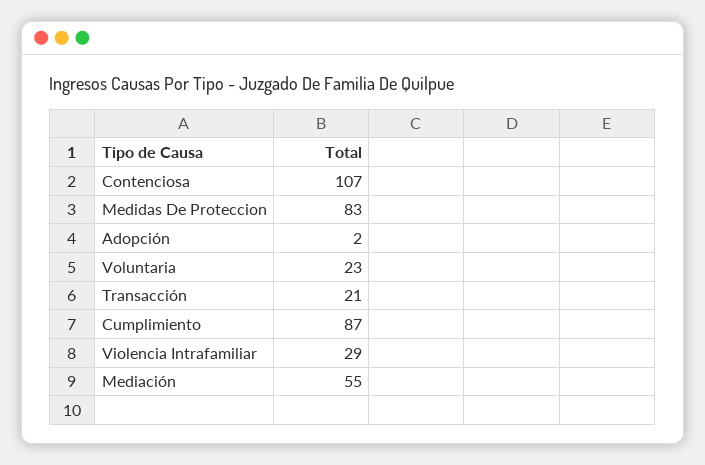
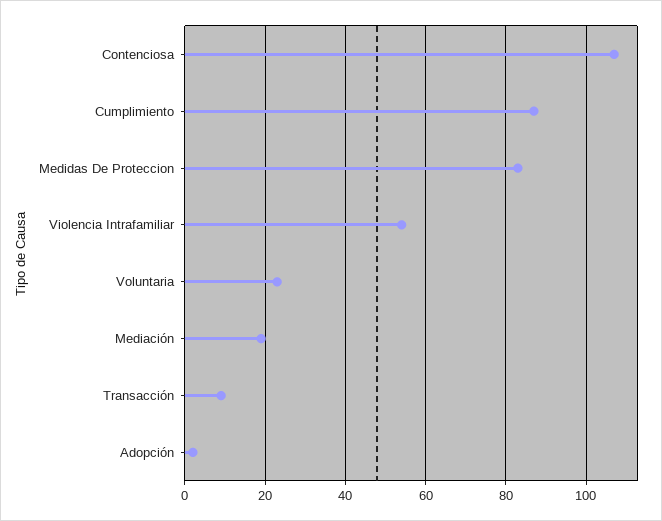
Transacción: 21 -> 10
Violencia Intrafamiliar: 29 -> 55
Mediación: 55 -> 20

